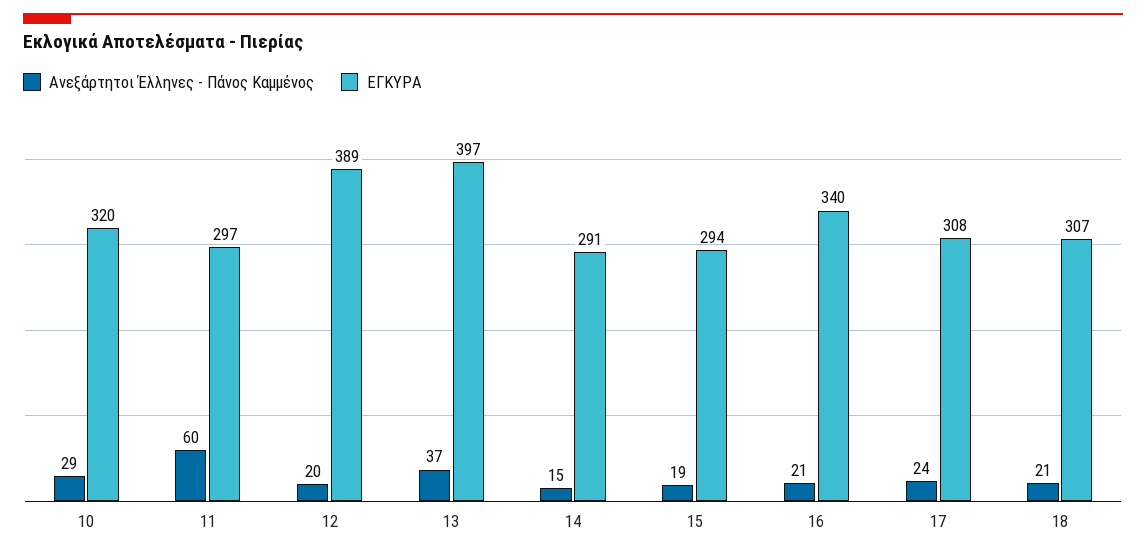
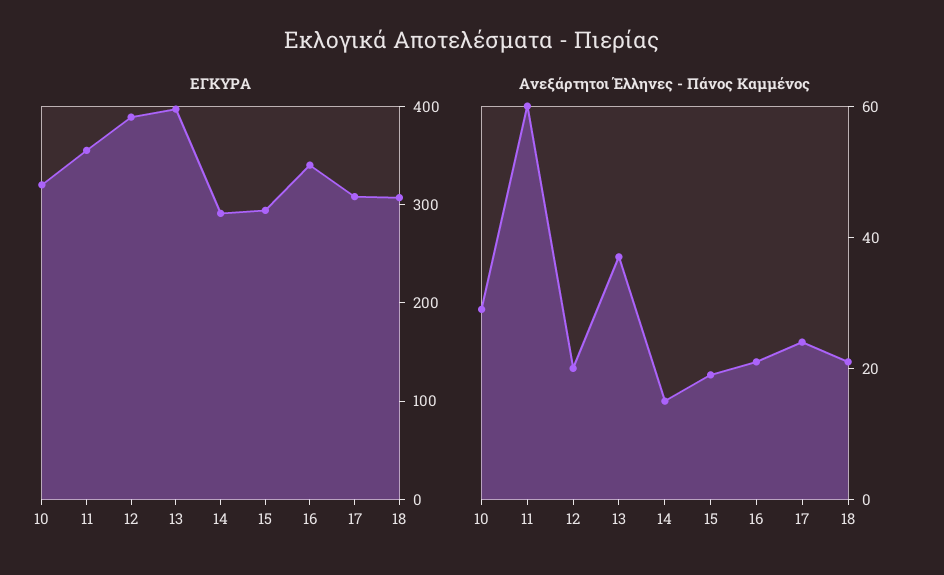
ΕΓΚΥΡΑ, 11: 297 -> 360

